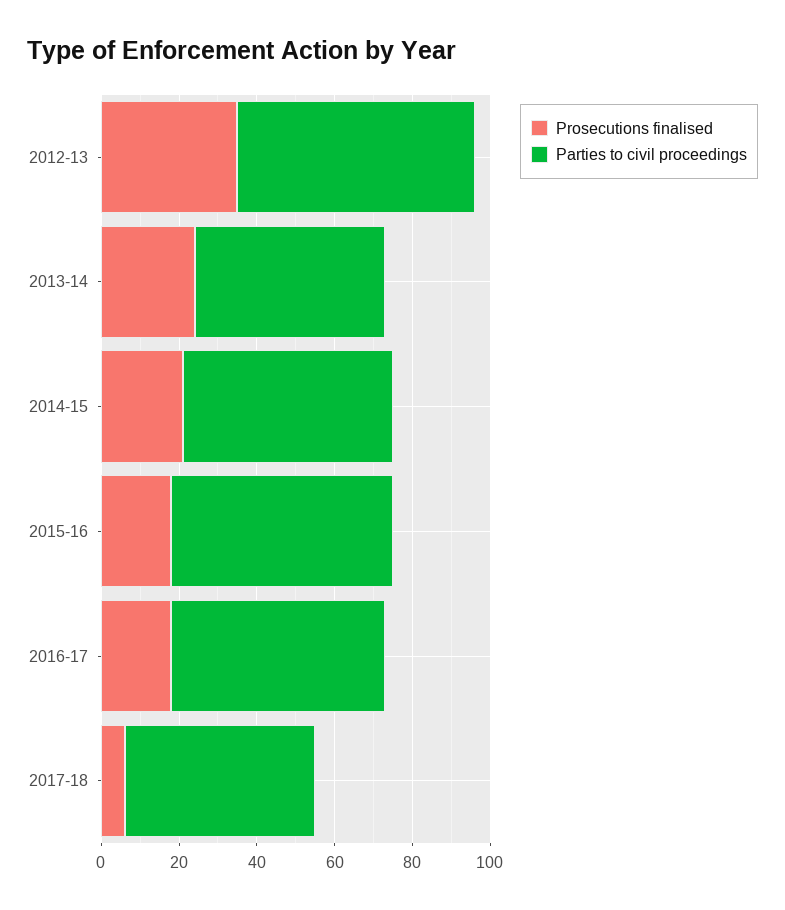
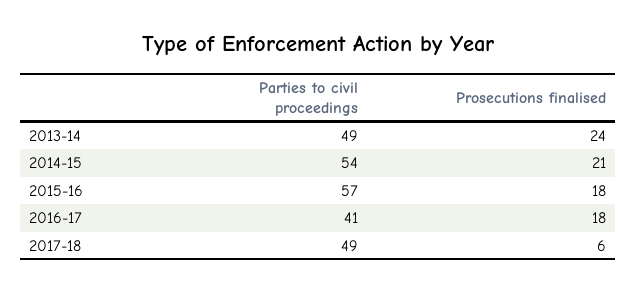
Prosecutions finalised, 2012-13: 35 -> none
Parties to civil proceedings, 2012-13: 60 -> none
Parties to civil proceedings, 2016-17: 55 -> 41

